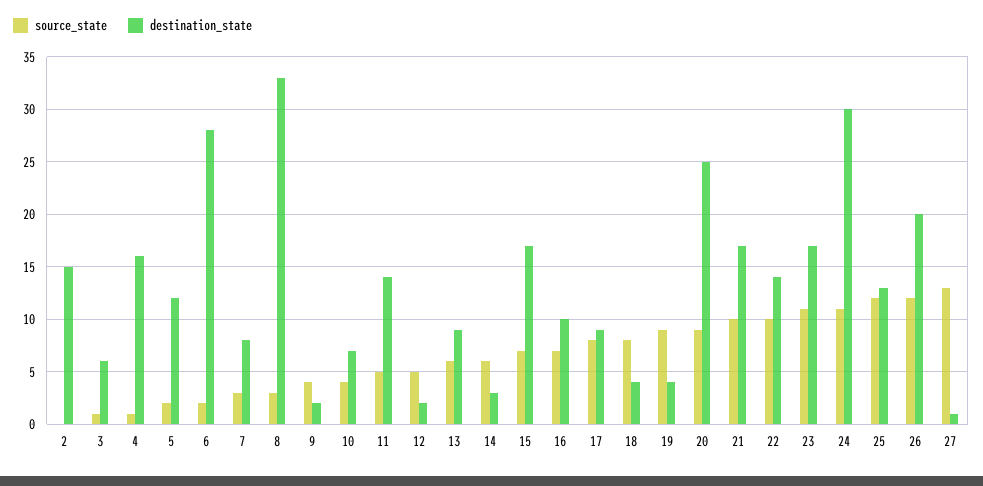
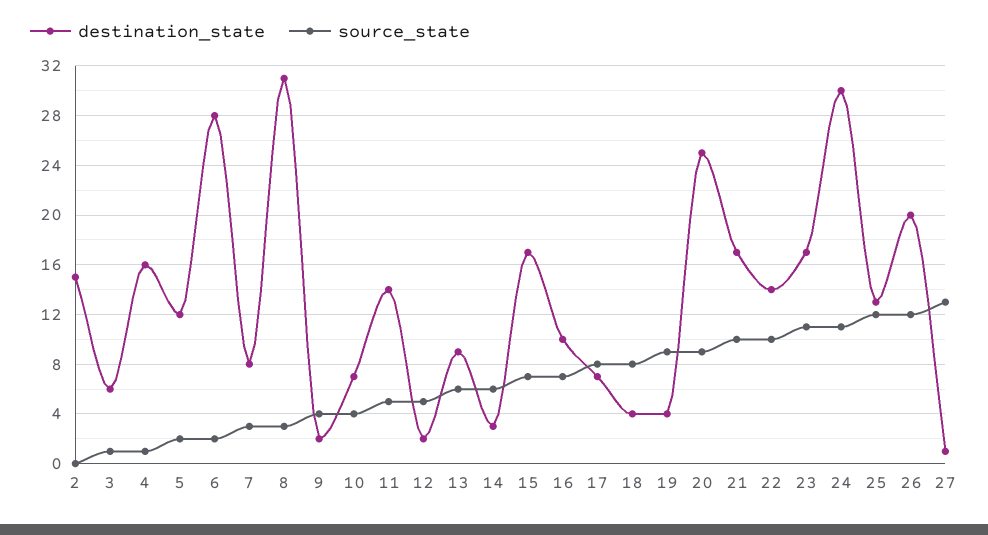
destination_state, 8: 33 -> 31
destination_state, 17: 9 -> 7

